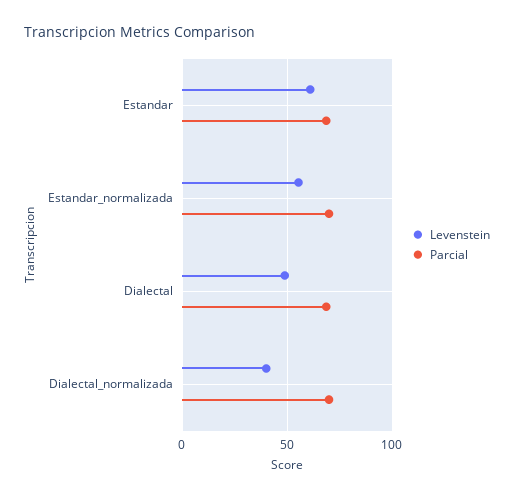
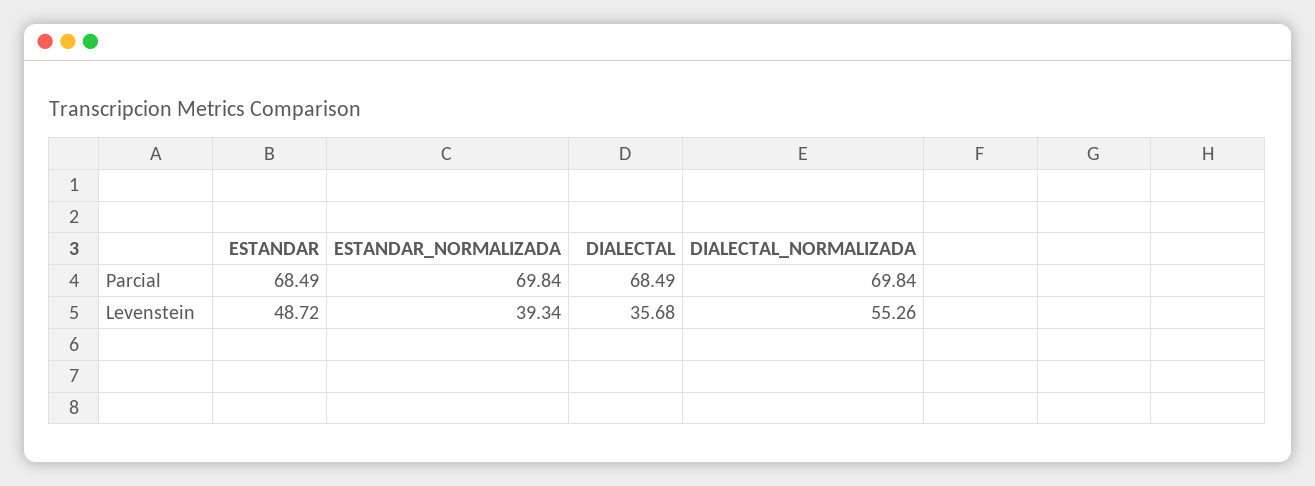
Levenstein, Estandar: 60 -> 48.72
Levenstein, Estandar_normalizada: 55 -> 39.34
Levenstein, Dialectal: 50 -> 35.68
Levenstein, Dialectal_normalizada: 40 -> 55.26

